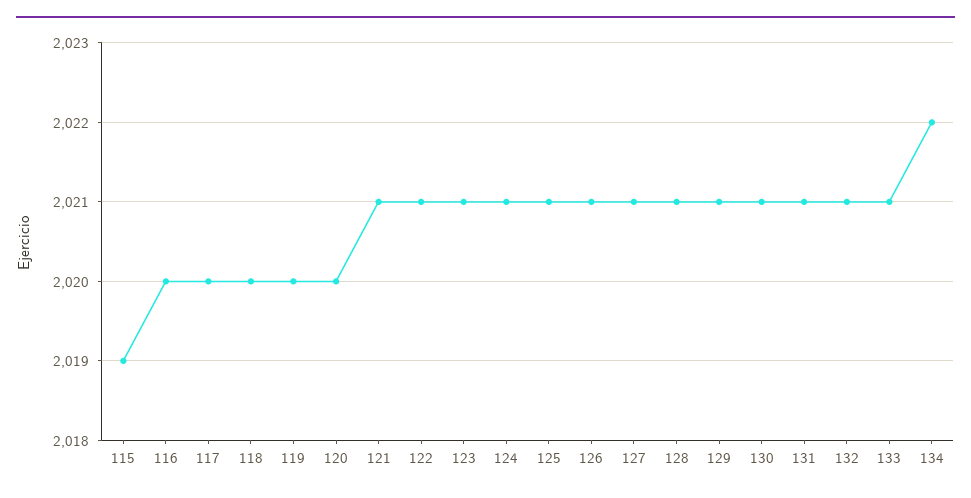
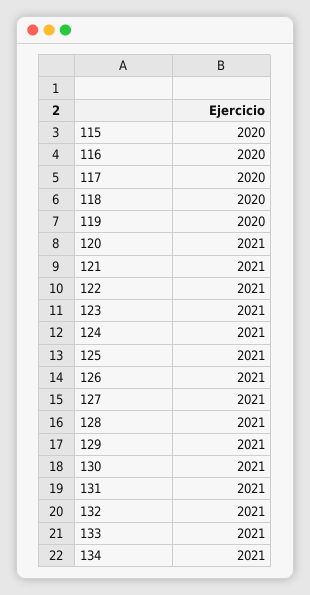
115: 2019 -> 2020
120: 2020 -> 2021
134: 2022 -> 2021

